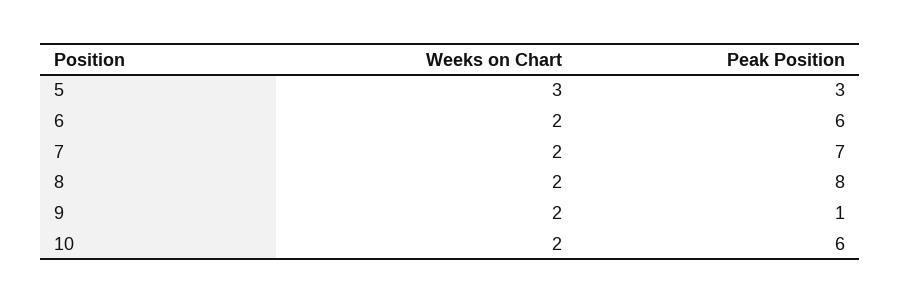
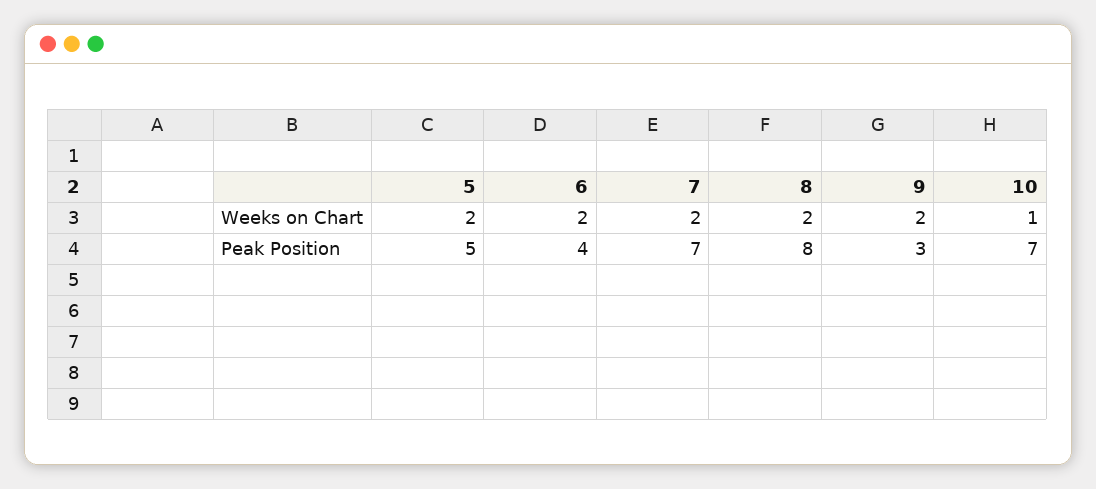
Weeks on Chart, 5: 3 -> 2
Peak Position, 5: 3 -> 5
Peak Position, 6: 6 -> 4
Peak Position, 9: 1 -> 3
Weeks on Chart, 10: 2 -> 1
Peak Position, 10: 6 -> 7

